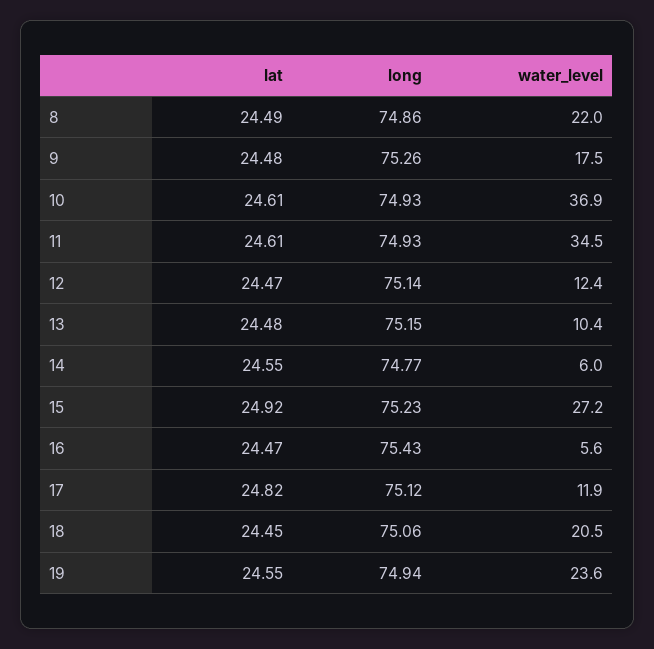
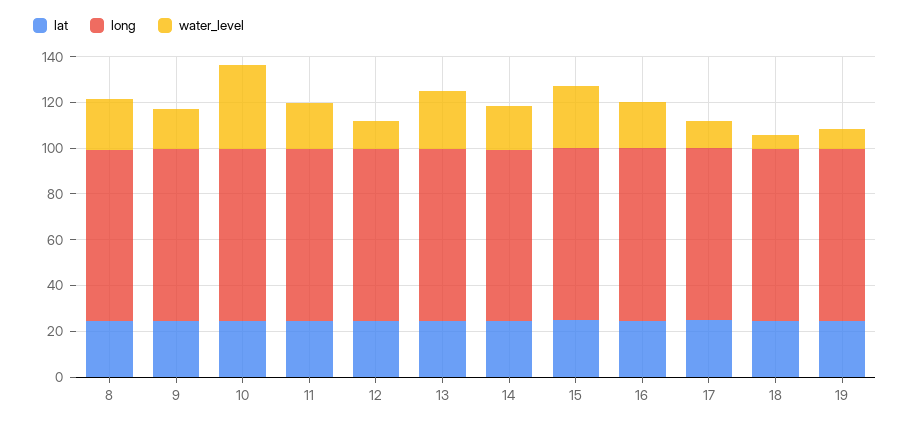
water_level, 11: 34.5 -> 20
water_level, 13: 10.4 -> 25
water_level, 14: 6 -> 20
water_level, 16: 5.6 -> 20
water_level, 18: 20.5 -> 5
water_level, 19: 23.6 -> 10

